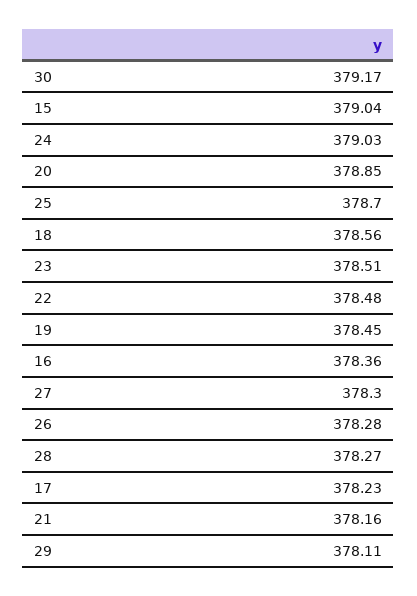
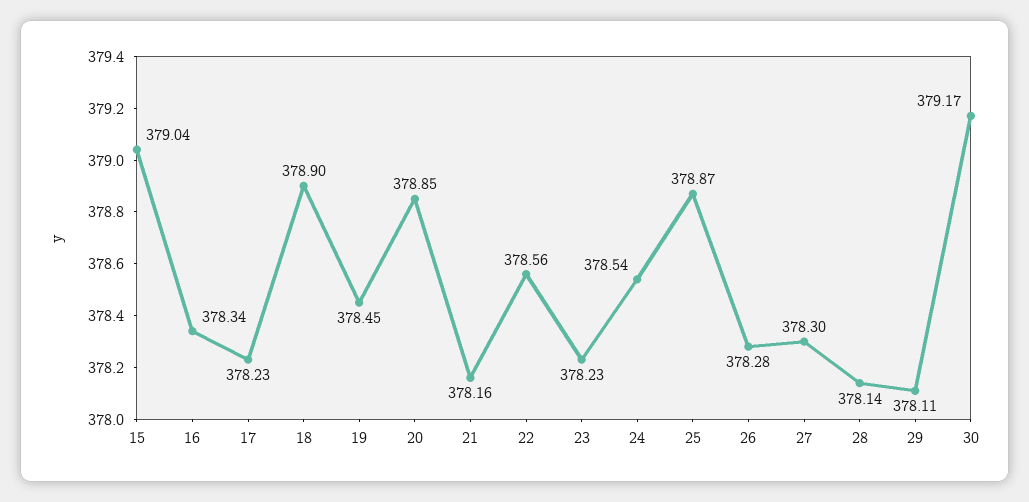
24: 379.03 -> 378.54
25: 378.7 -> 378.87
18: 378.56 -> 378.9
23: 378.51 -> 378.23
22: 378.48 -> 378.56
16: 378.36 -> 378.34
28: 378.27 -> 378.14

